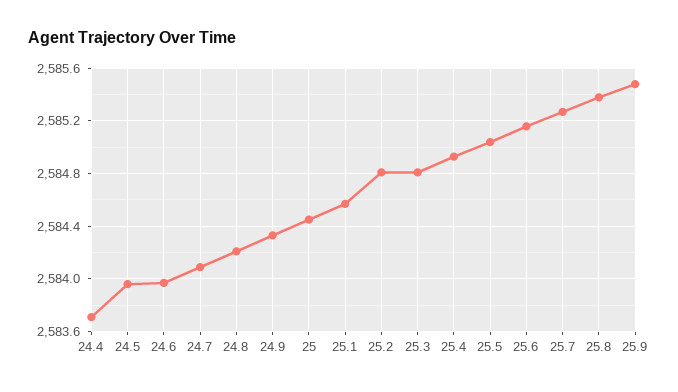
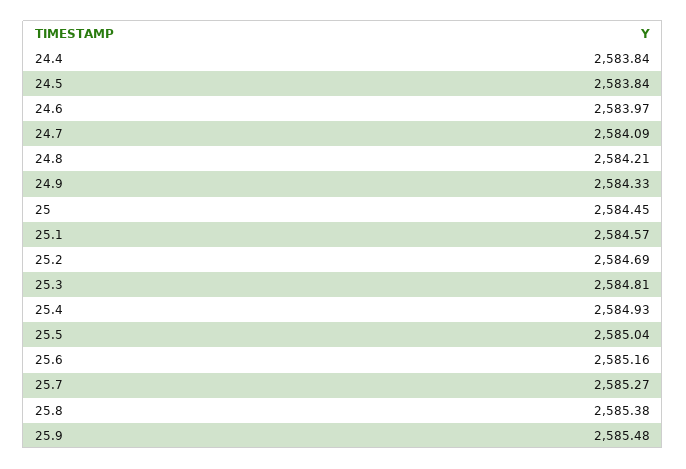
24.4: 2583.7 -> 2583.84
24.5: 2583.95 -> 2583.84
25.2: 2584.8 -> 2584.69

